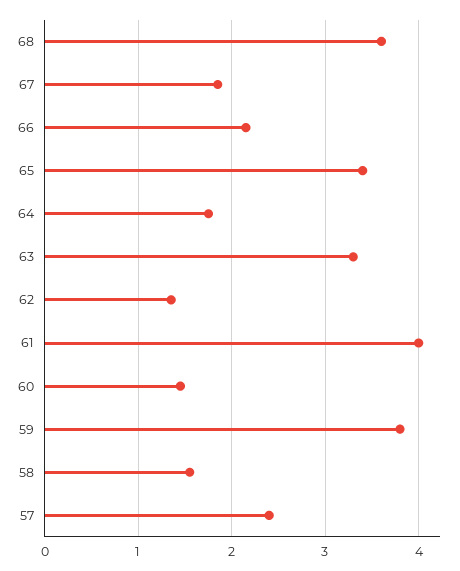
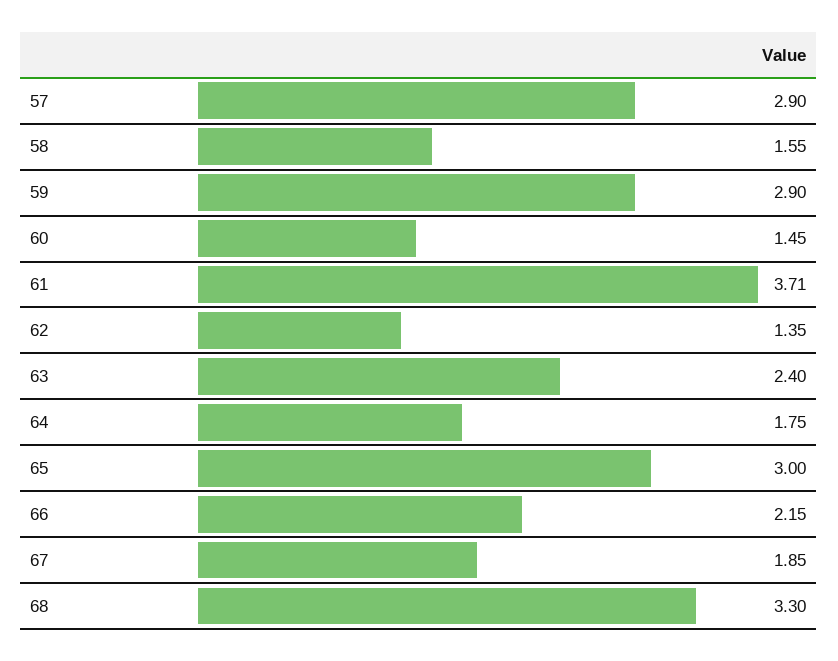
68: 3.6 -> 3.3
65: 3.4 -> 3
63: 3.3 -> 2.4
61: 4 -> 3.71
59: 3.8 -> 2.9
57: 2.4 -> 2.9

